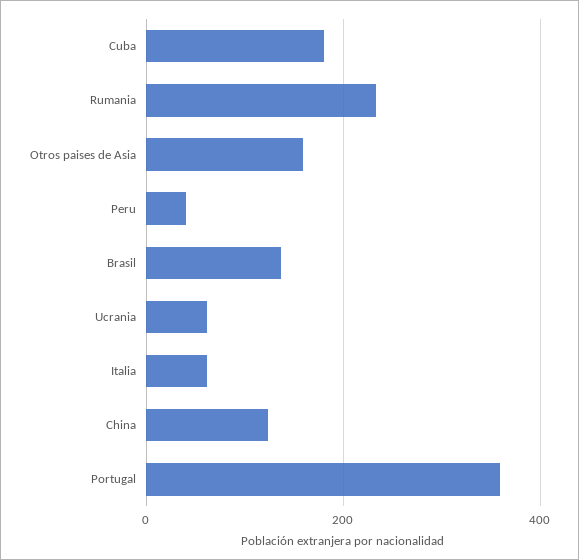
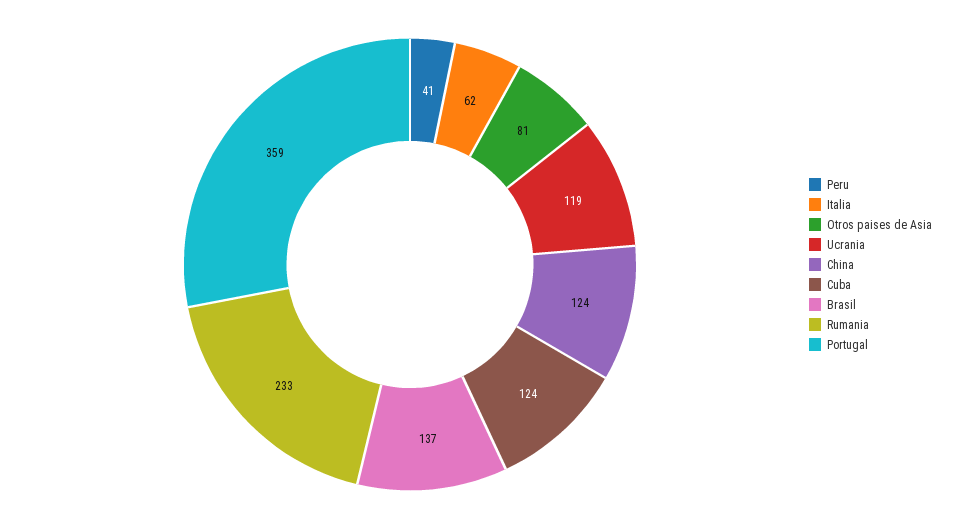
Cuba: 180 -> 124
Otros paises de Asia: 160 -> 81
Ucrania: 60 -> 119

